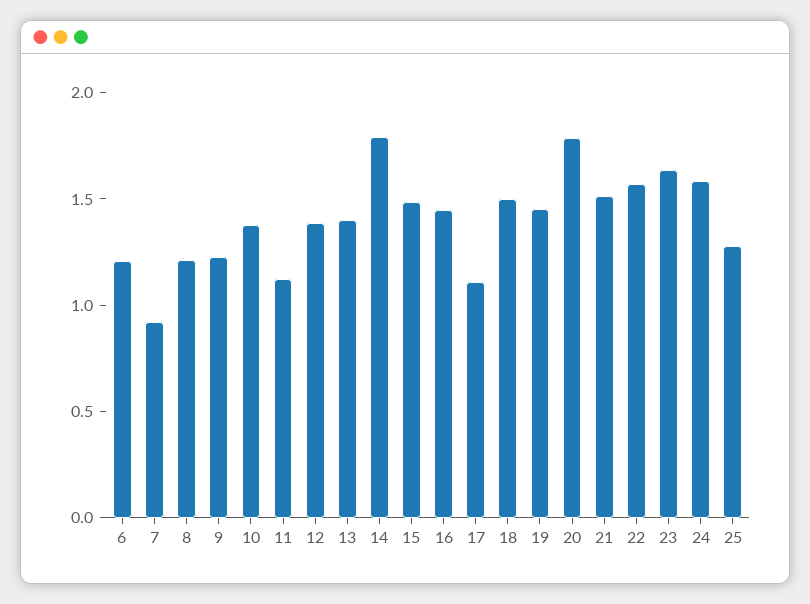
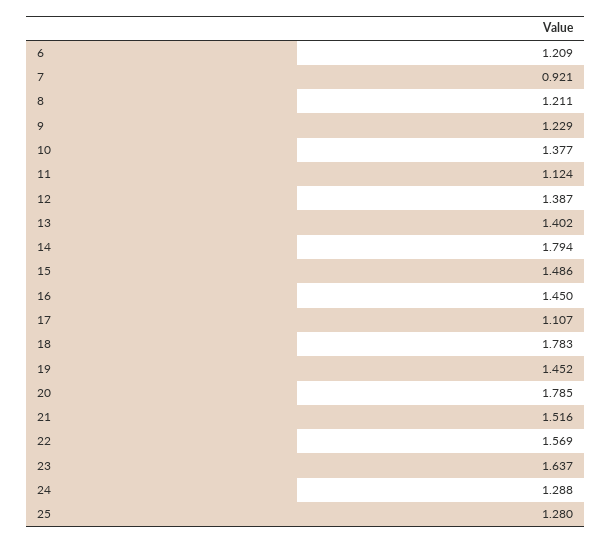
18: 1.5 -> 1.783
24: 1.6 -> 1.288

